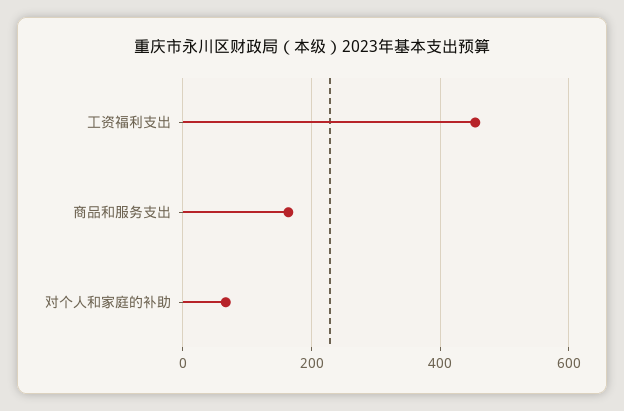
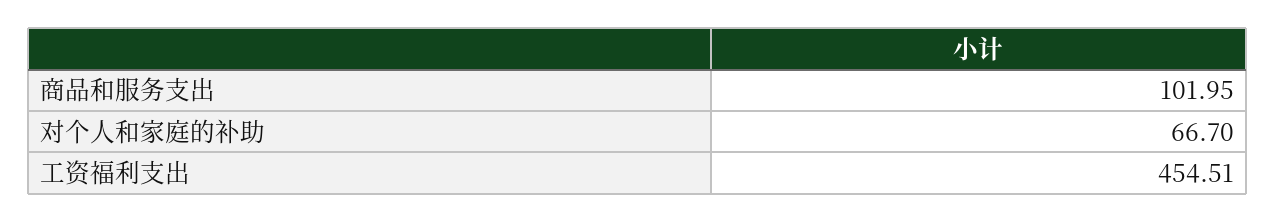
商品和服务支出: 160 -> 101.95

